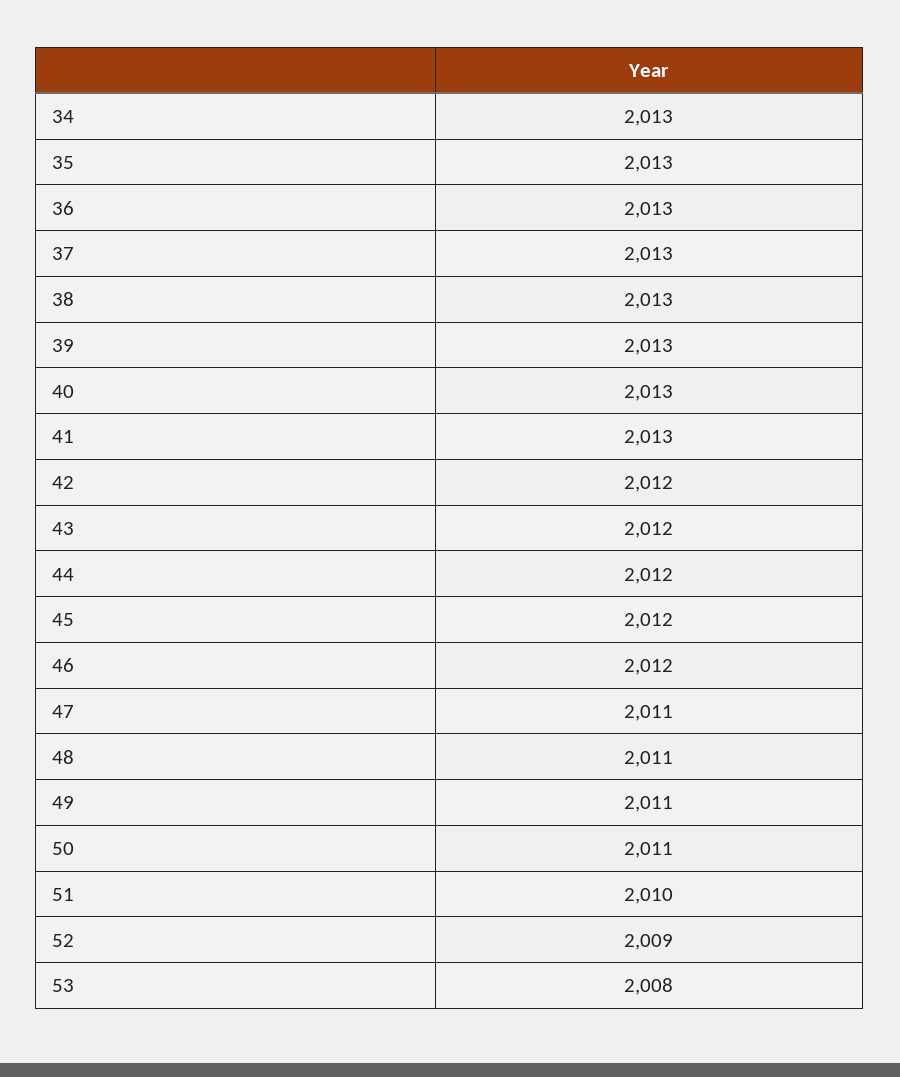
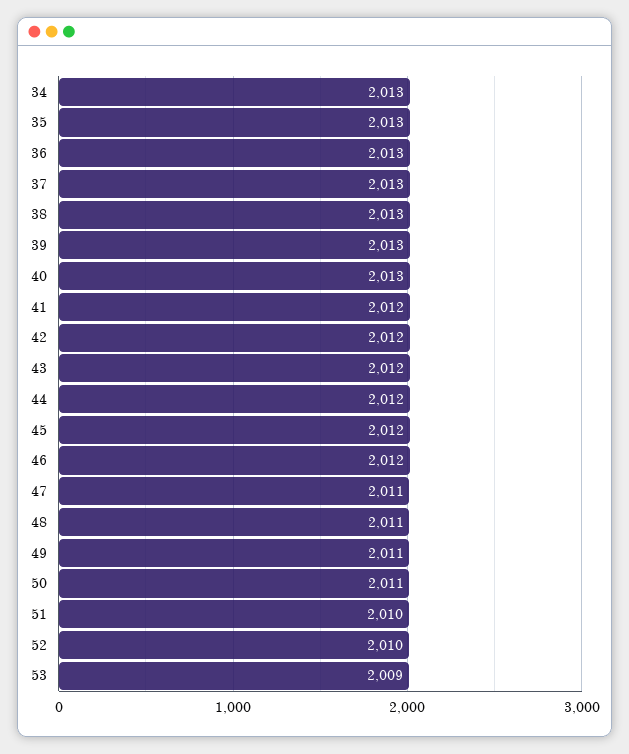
41: 2013 -> 2012
52: 2009 -> 2010
53: 2008 -> 2009

